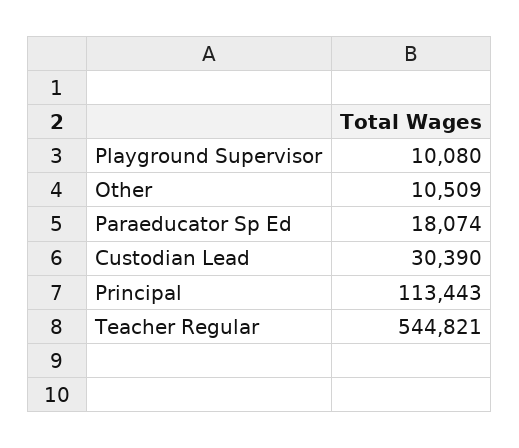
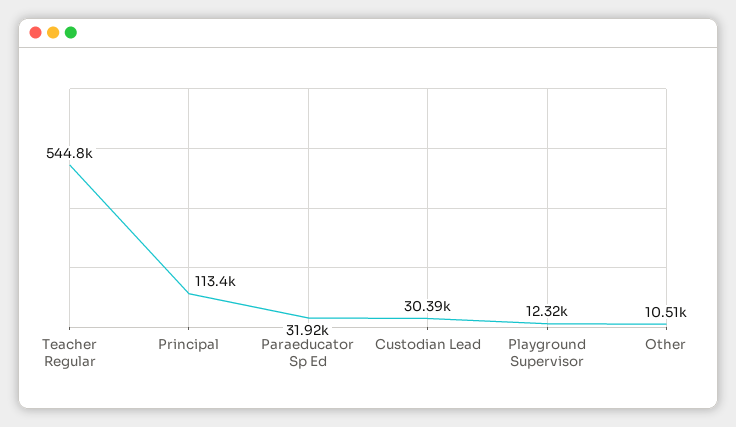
Playground Supervisor: 10080 -> 12320
Paraeducator Sp Ed: 18074 -> 31920

